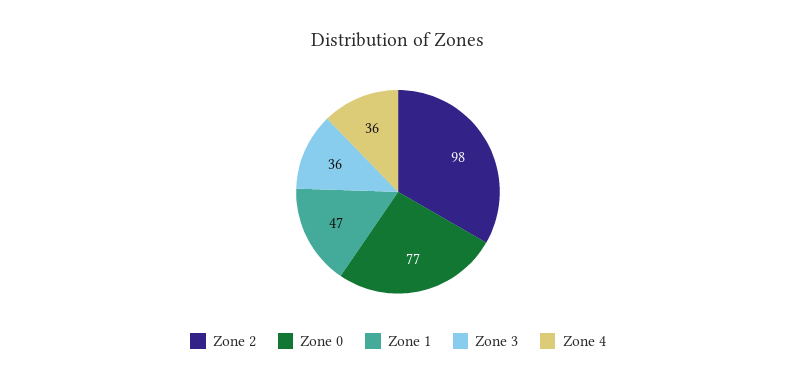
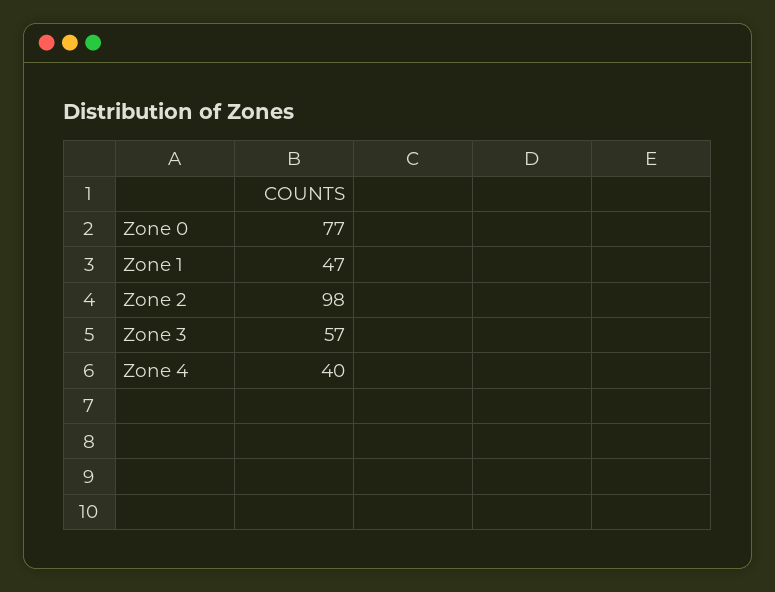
Zone 3: 36 -> 57
Zone 4: 36 -> 40

